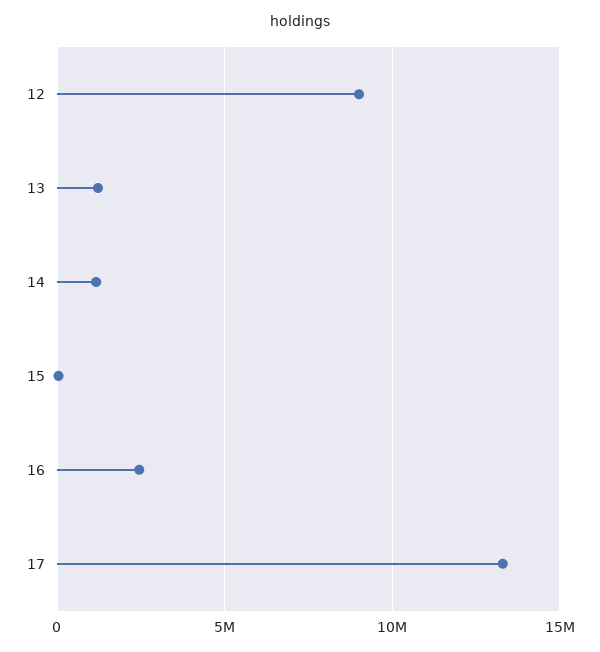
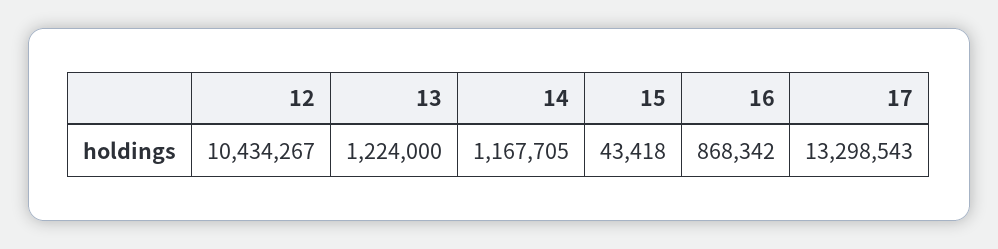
12: 9000000 -> 10434267
16: 2500000 -> 868342

